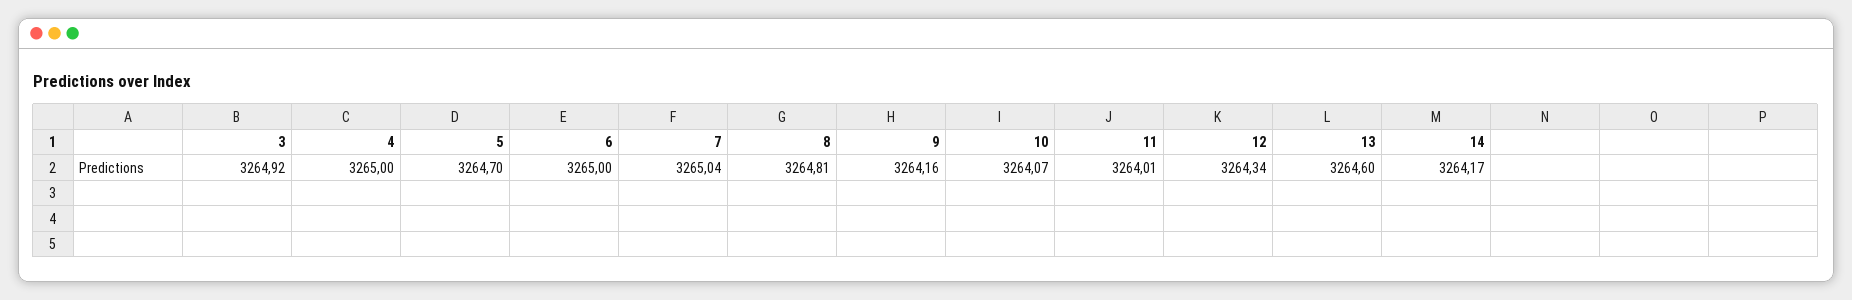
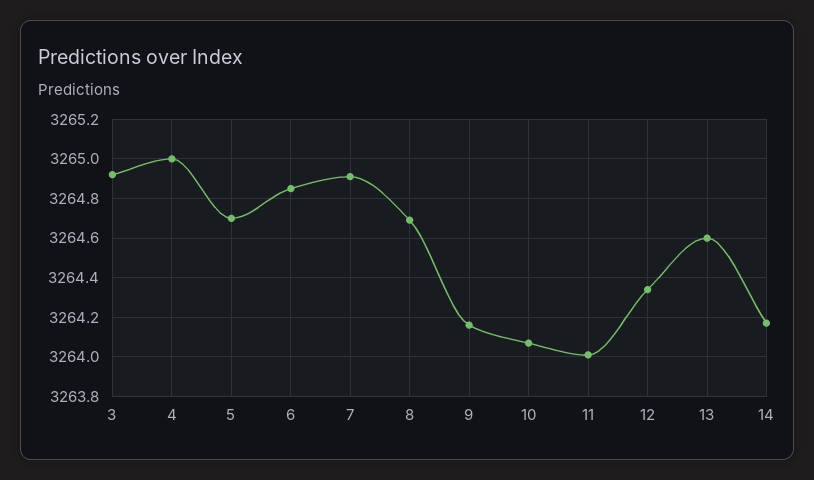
6: 3265 -> 3264.85
7: 3265.04 -> 3264.9
8: 3264.81 -> 3264.7

